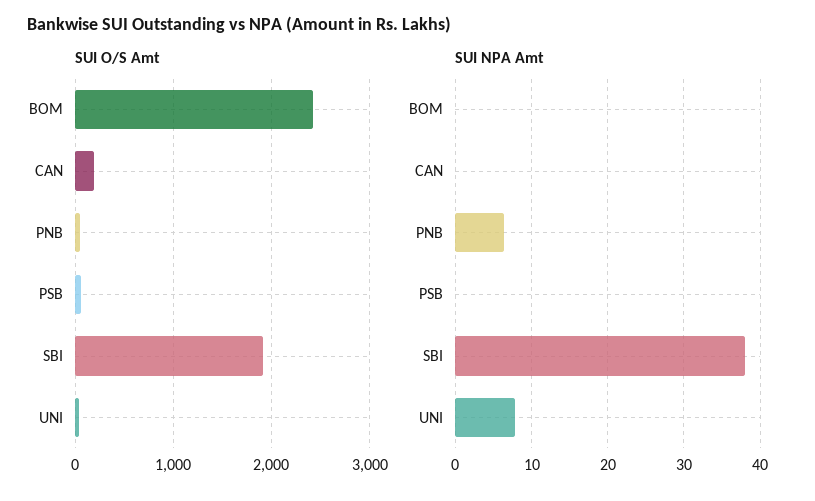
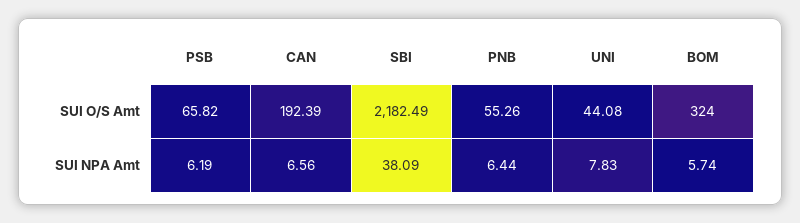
SUI O/S Amt, BOM: 2400 -> 324
SUI O/S Amt, SBI: 1900 -> 2182.49
SUI NPA Amt, BOM: 0 -> 5.74
SUI NPA Amt, CAN: 0 -> 6.56
SUI NPA Amt, PSB: 0 -> 6.19

